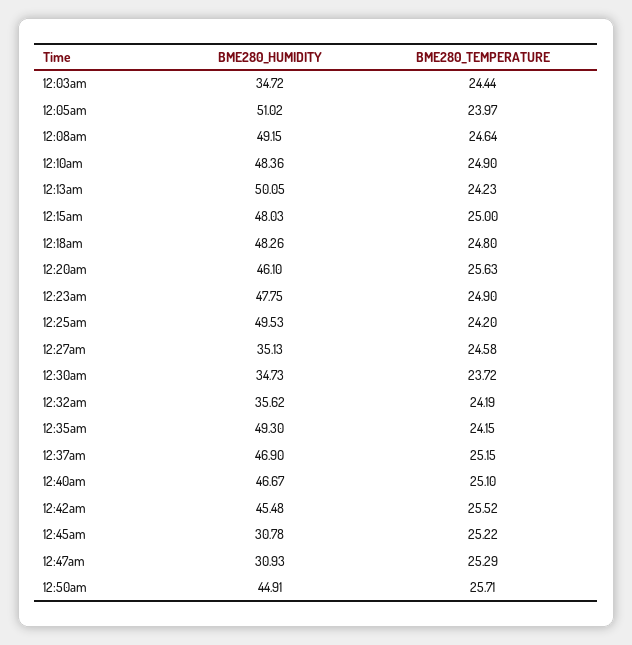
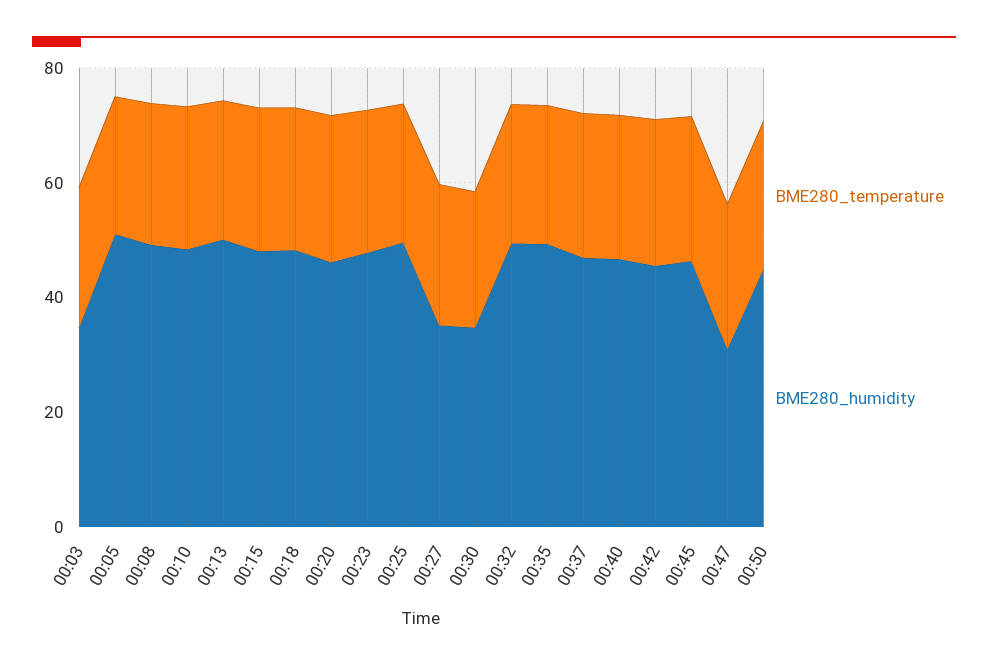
BME280_HUMIDITY, 12:32am: 35.62 -> 50
BME280_HUMIDITY, 12:45am: 30.78 -> 45

